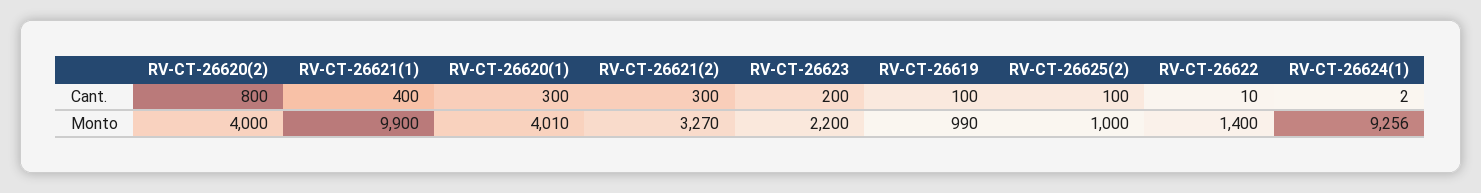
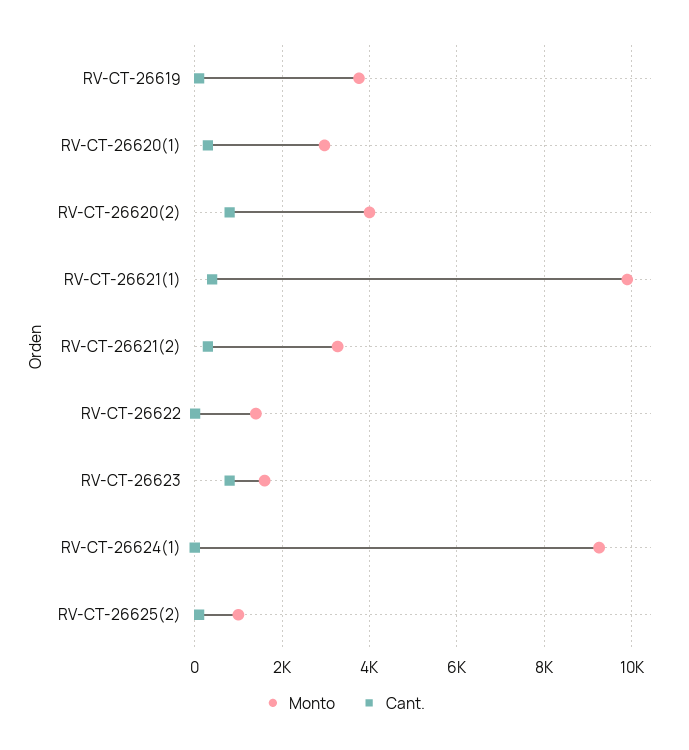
Cant., RV-CT-26623: 200 -> 800
Monto, RV-CT-26620(1): 4010 -> 3000
Monto, RV-CT-26623: 2200 -> 1600
Monto, RV-CT-26619: 990 -> 3800

